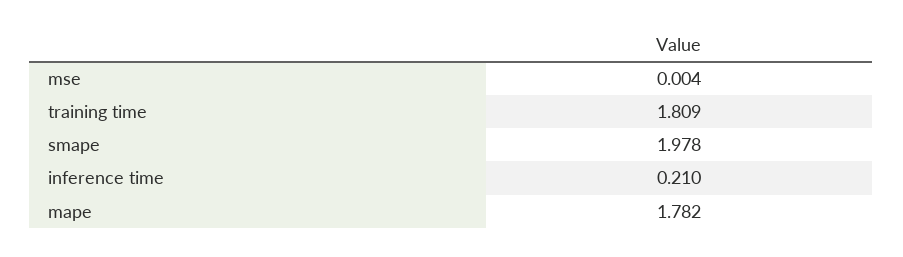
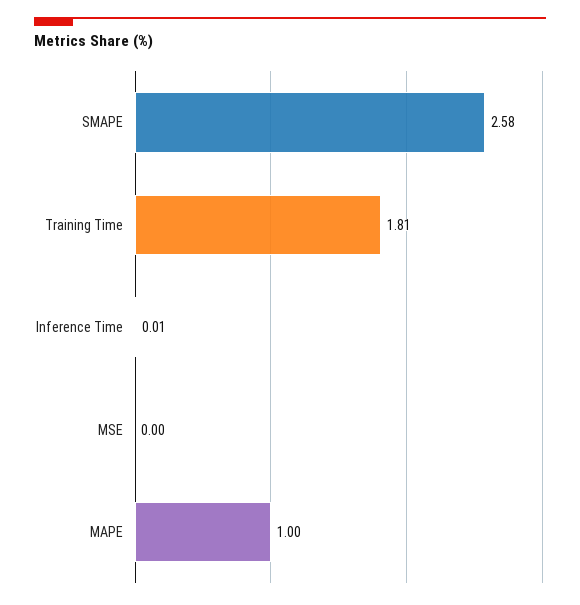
smape: 1.978 -> 2.58
inference time: 0.21 -> 0.01
mape: 1.782 -> 1

